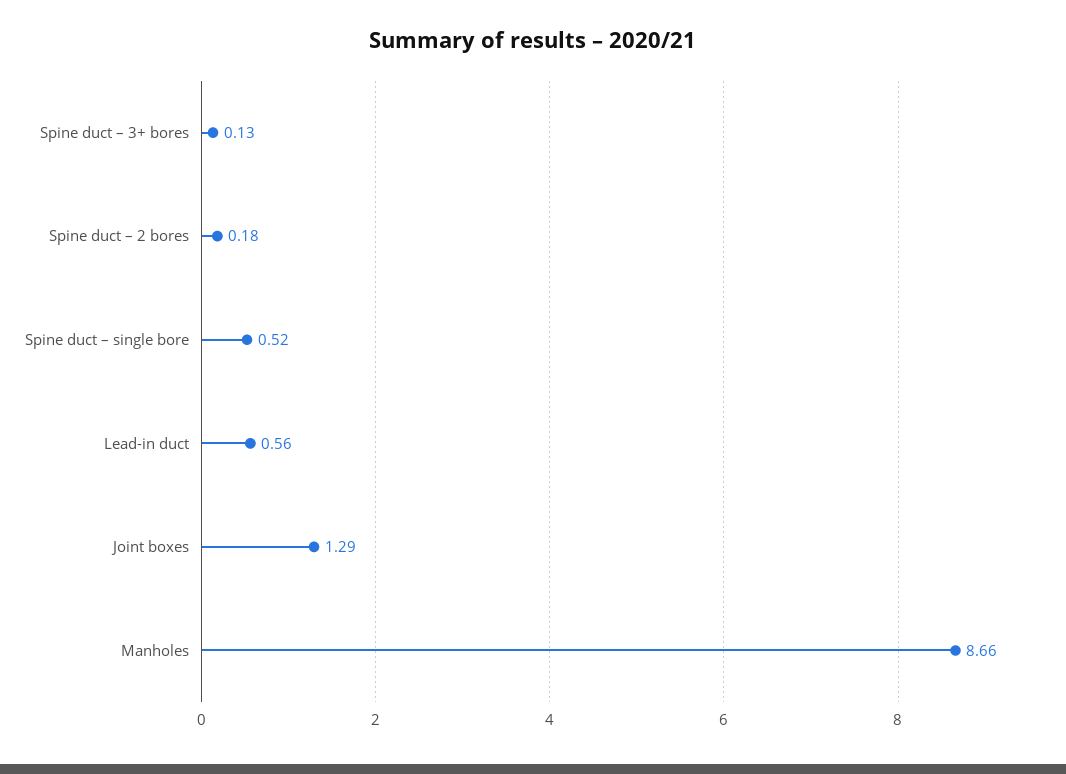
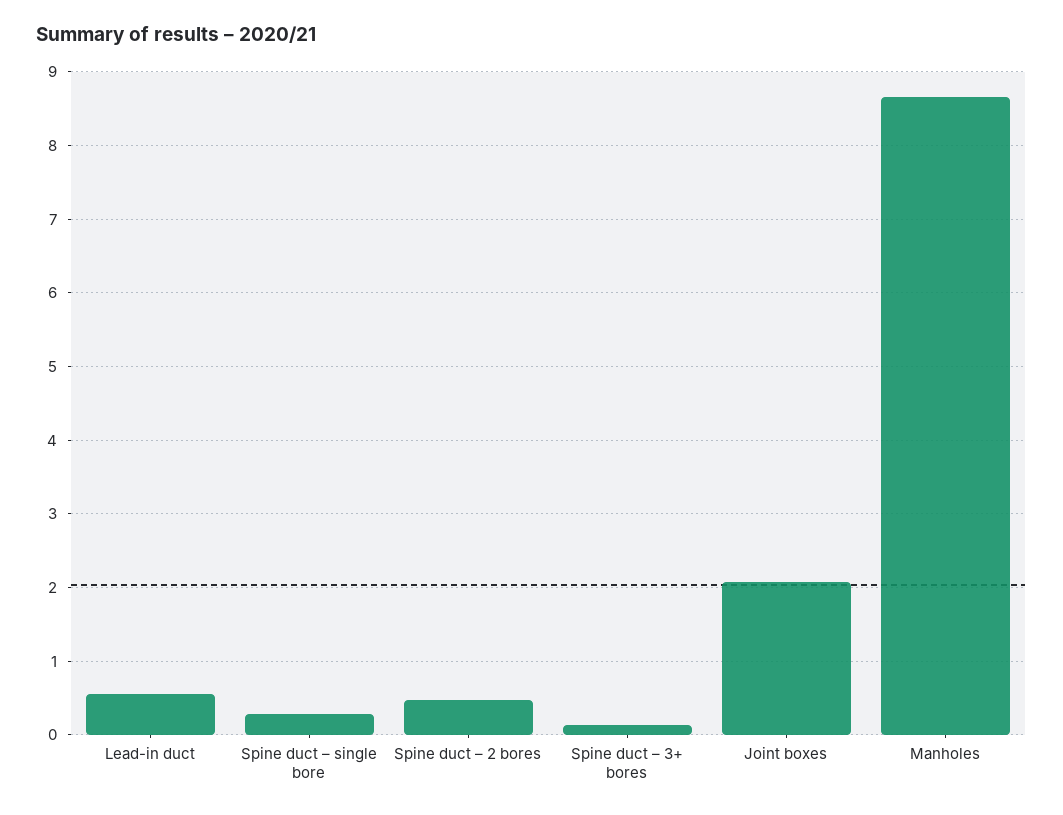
Spine duct – 2 bores: 0.18 -> 0.5
Spine duct – single bore: 0.52 -> 0.3
Joint boxes: 1.29 -> 2.1

